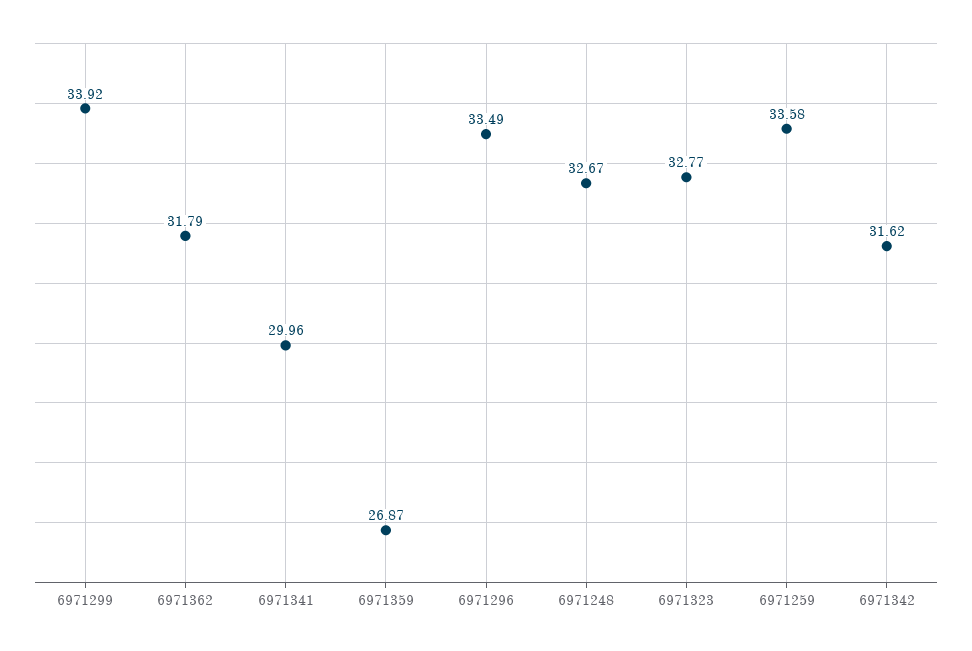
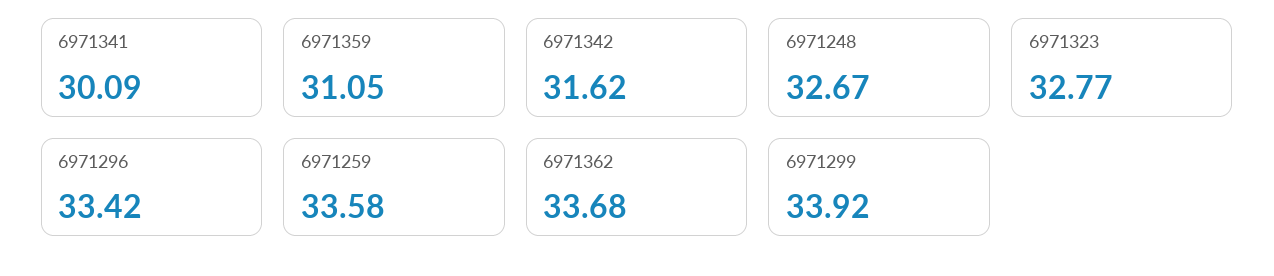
6971362: 31.79 -> 33.68
6971341: 29.96 -> 30.09
6971359: 26.87 -> 31.05
6971296: 33.49 -> 33.42

